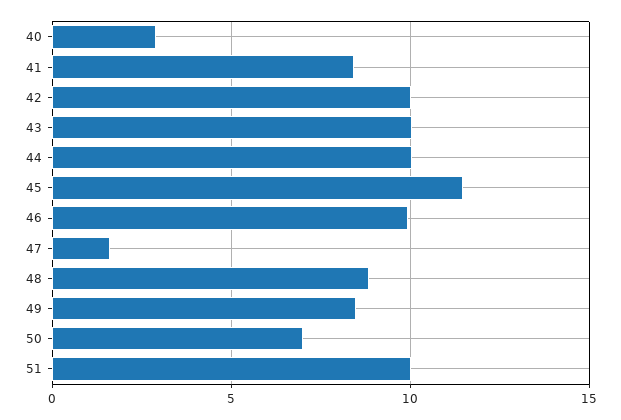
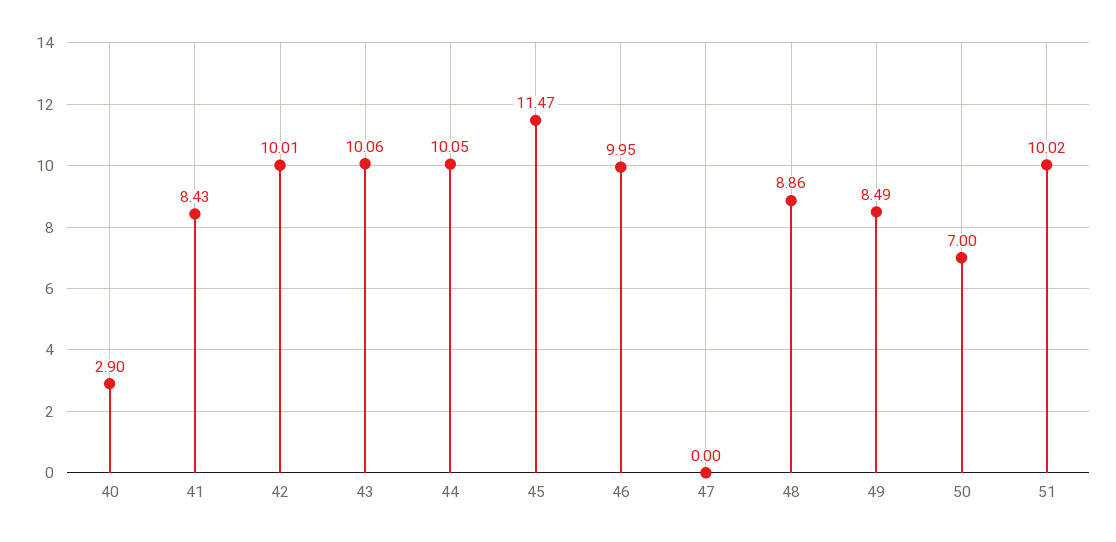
47: 1.5 -> 0

